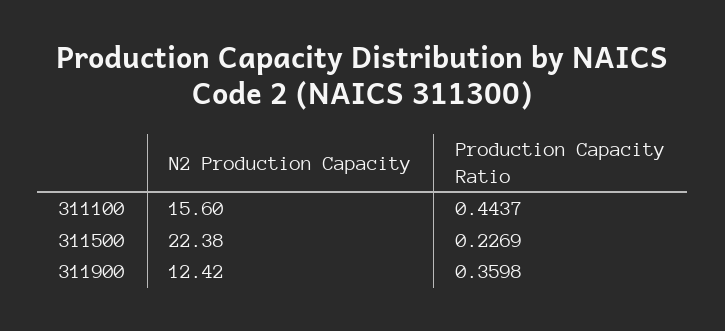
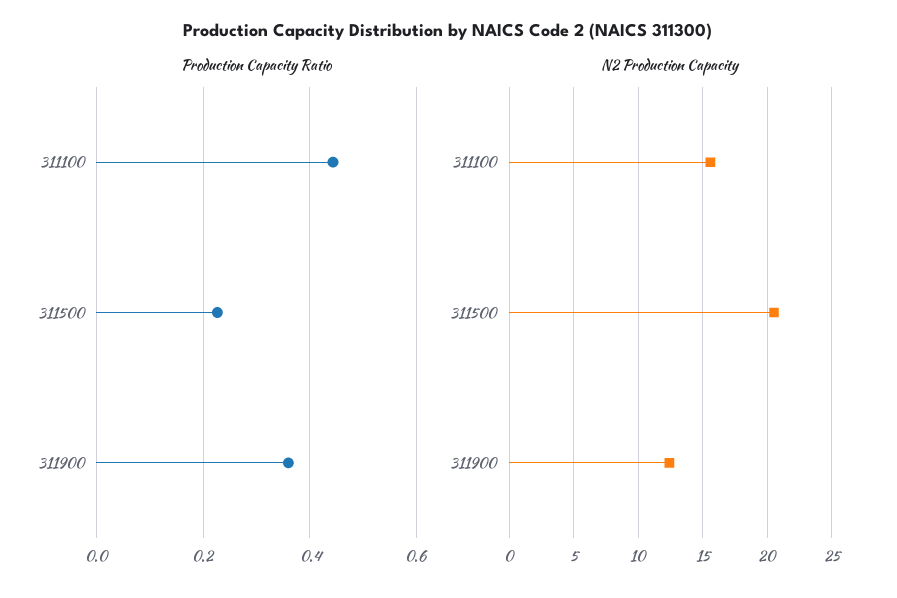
N2 Production Capacity, 311500: 22.38 -> 20.5

